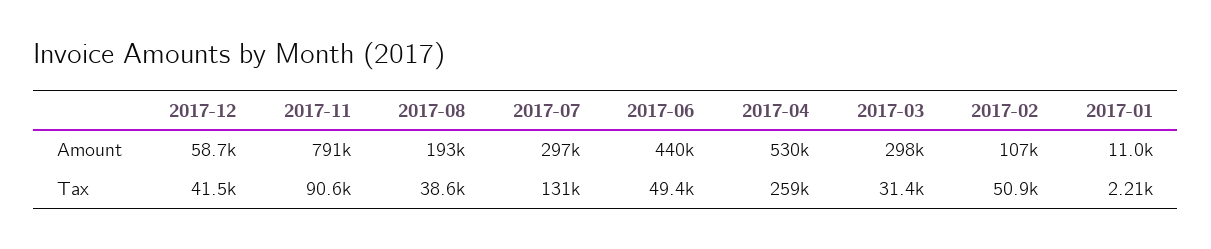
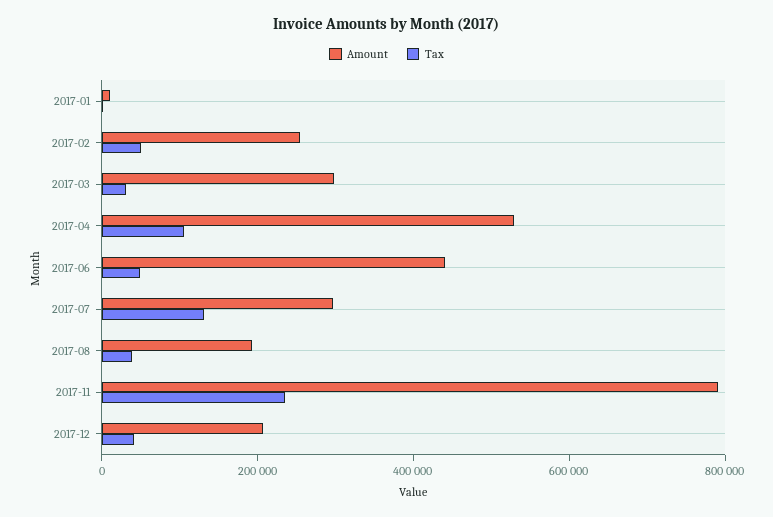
Amount, 2017-12: 58700 -> 200000
Amount, 2017-02: 107000 -> 250000
Tax, 2017-11: 90600 -> 250000
Tax, 2017-04: 259000 -> 100000

